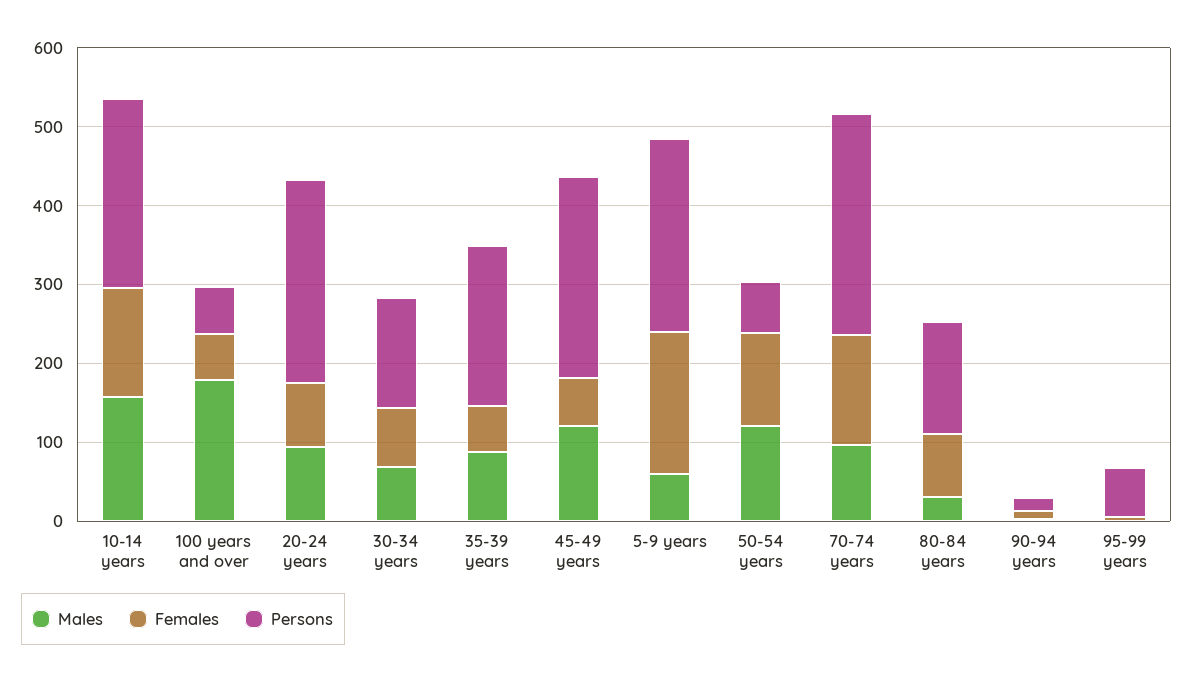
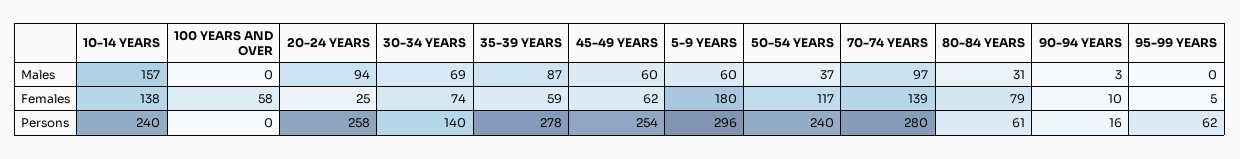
Males, 100 years and over: 180 -> 0
Persons, 100 years and over: 60 -> 0
Females, 20-24 years: 80 -> 25
Persons, 35-39 years: 200 -> 278
Males, 45-49 years: 120 -> 60
Persons, 5-9 years: 240 -> 296
Males, 50-54 years: 120 -> 37
Persons, 50-54 years: 60 -> 240
Persons, 80-84 years: 140 -> 61

